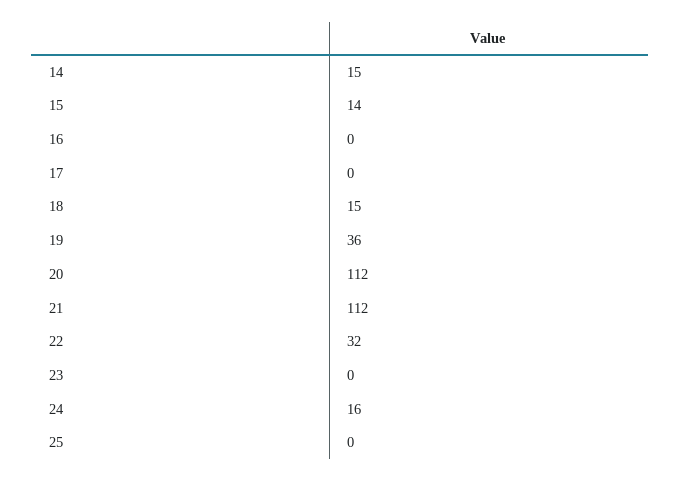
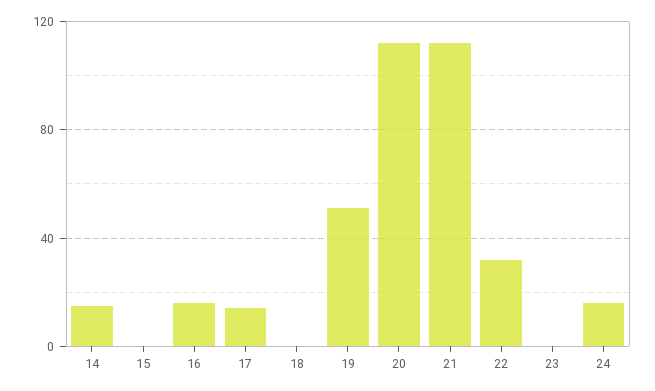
15: 14 -> 0
16: 0 -> 15
17: 0 -> 15
18: 15 -> 0
19: 36 -> 50
25: 0 -> none

